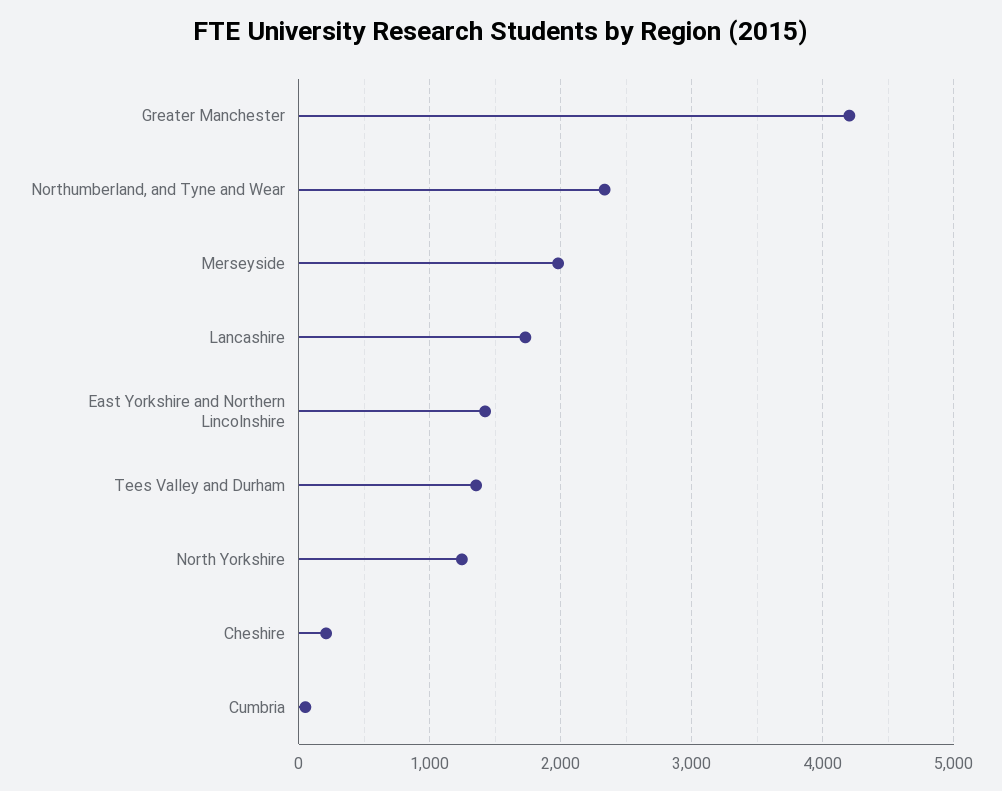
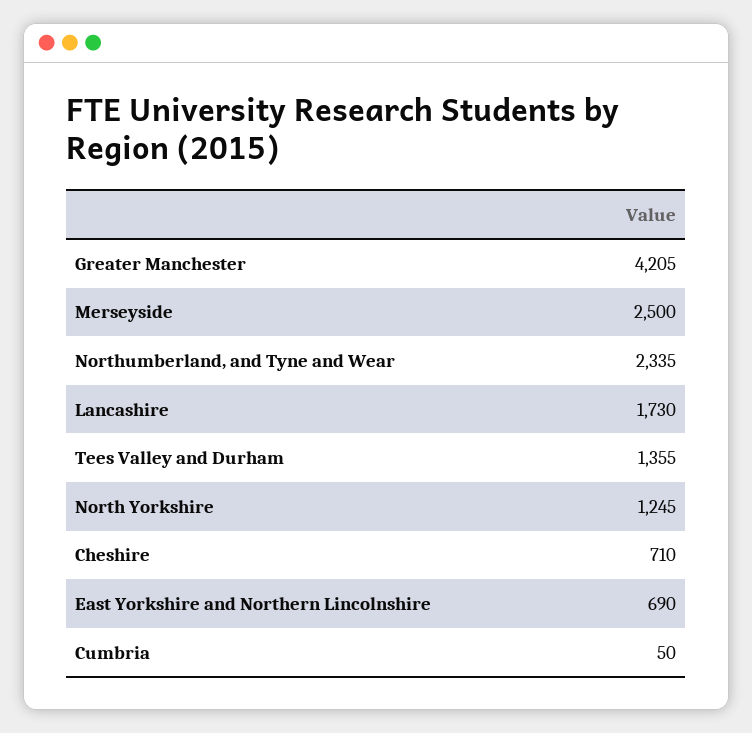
Merseyside: 2000 -> 2500
East Yorkshire and Northern Lincolnshire: 1400 -> 690
Cheshire: 200 -> 710

